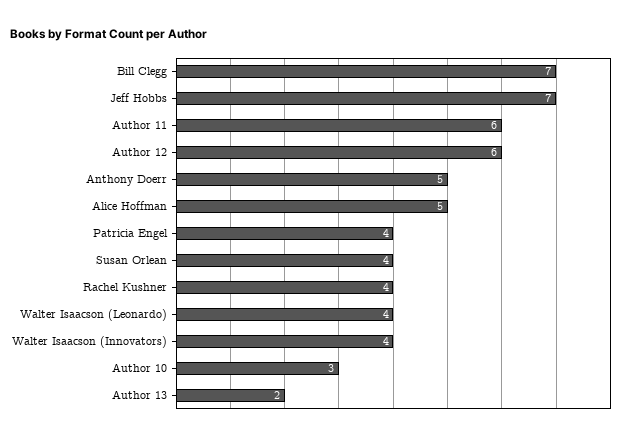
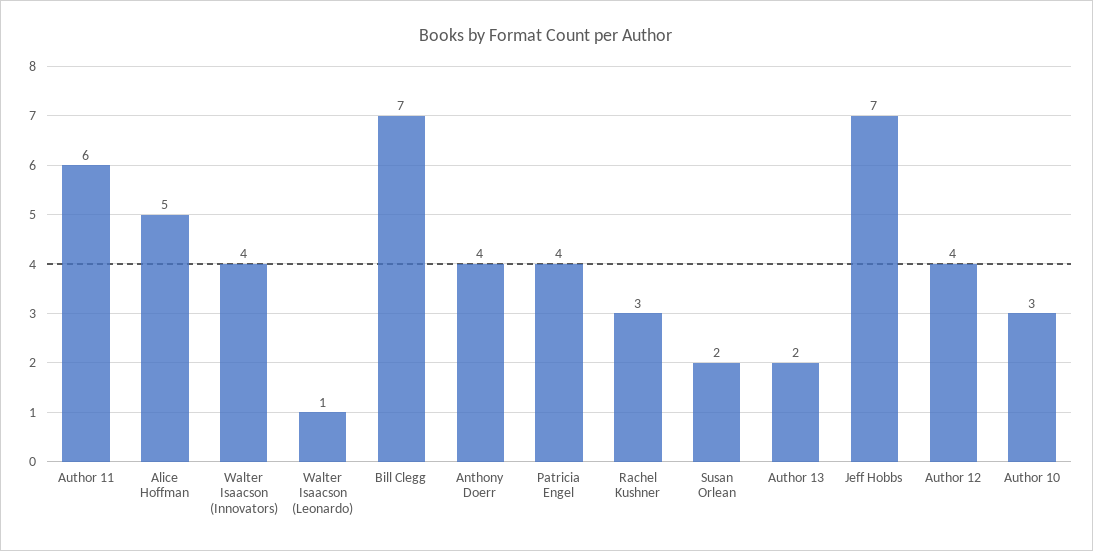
Author 12: 6 -> 4
Anthony Doerr: 5 -> 4
Susan Orlean: 4 -> 2
Rachel Kushner: 4 -> 3
Walter Isaacson (Leonardo): 4 -> 1

